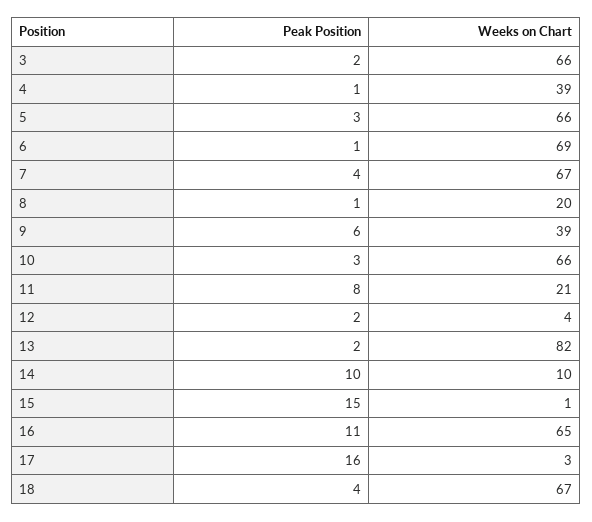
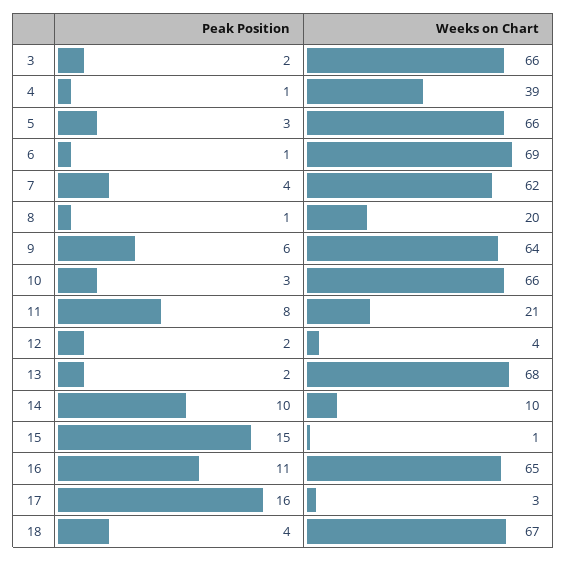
Weeks on Chart, 7: 67 -> 62
Weeks on Chart, 9: 39 -> 64
Weeks on Chart, 13: 82 -> 68

